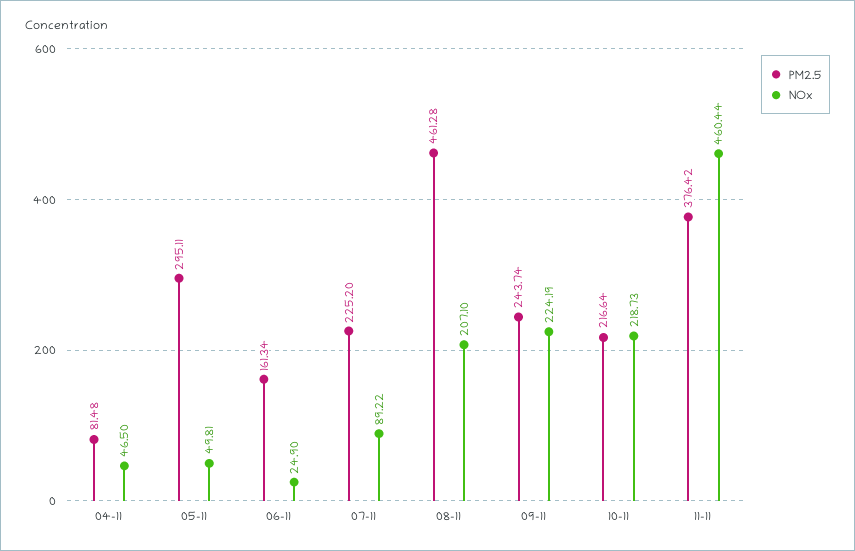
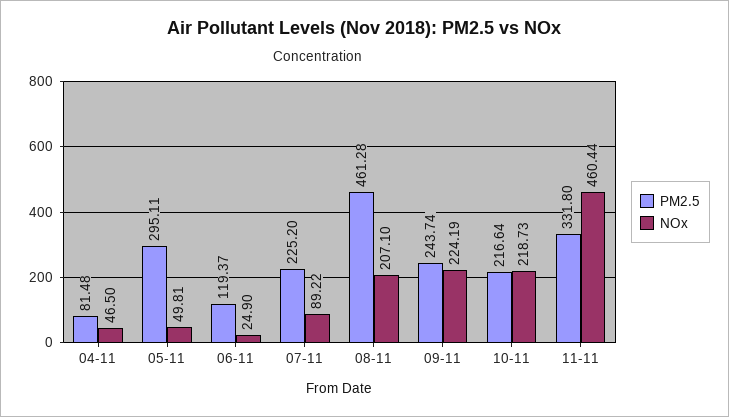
PM2.5, 06-11: 161.34 -> 119.37
PM2.5, 11-11: 376.42 -> 331.8

